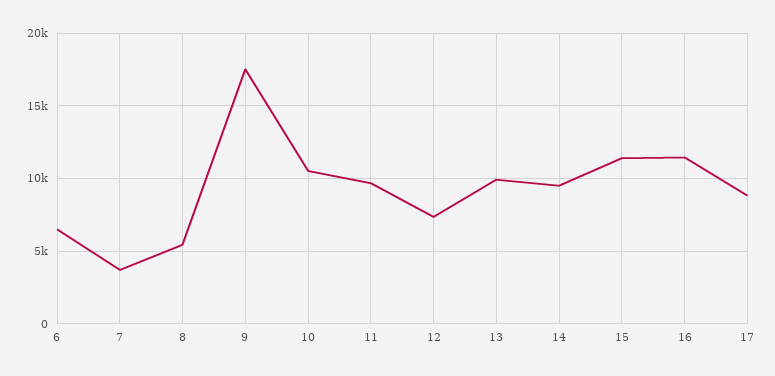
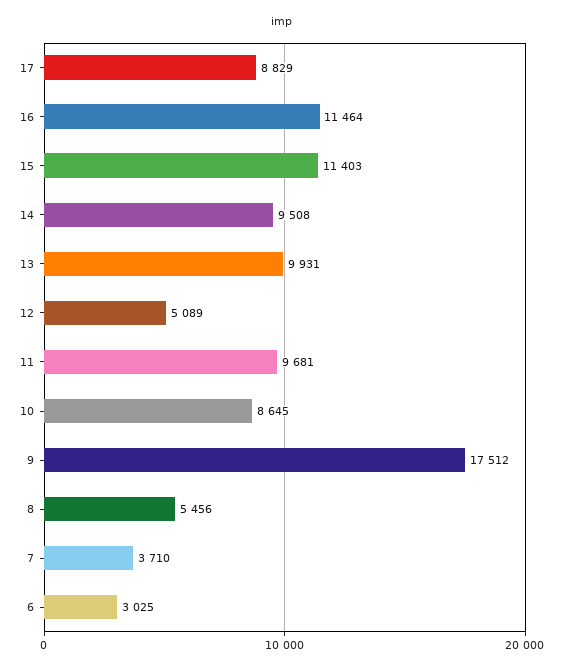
6: 6500 -> 3025
10: 10500 -> 8645
12: 7500 -> 5089

